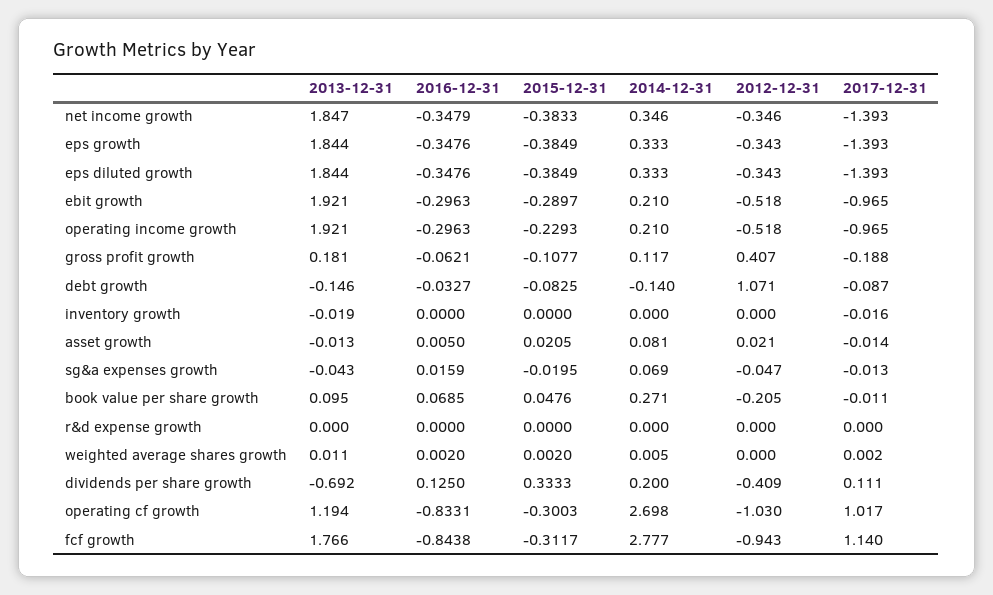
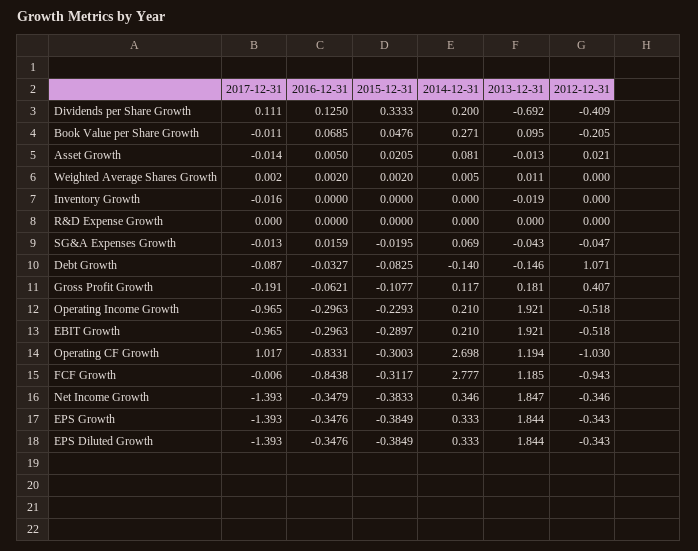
2017-12-31, gross profit growth: -0.188 -> -0.191
2013-12-31, fcf growth: 1.766 -> 1.185
2017-12-31, fcf growth: 1.14 -> -0.006

